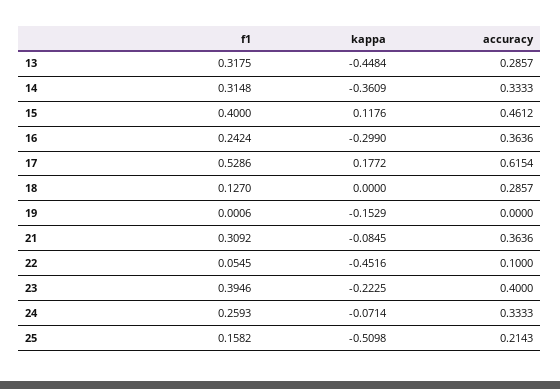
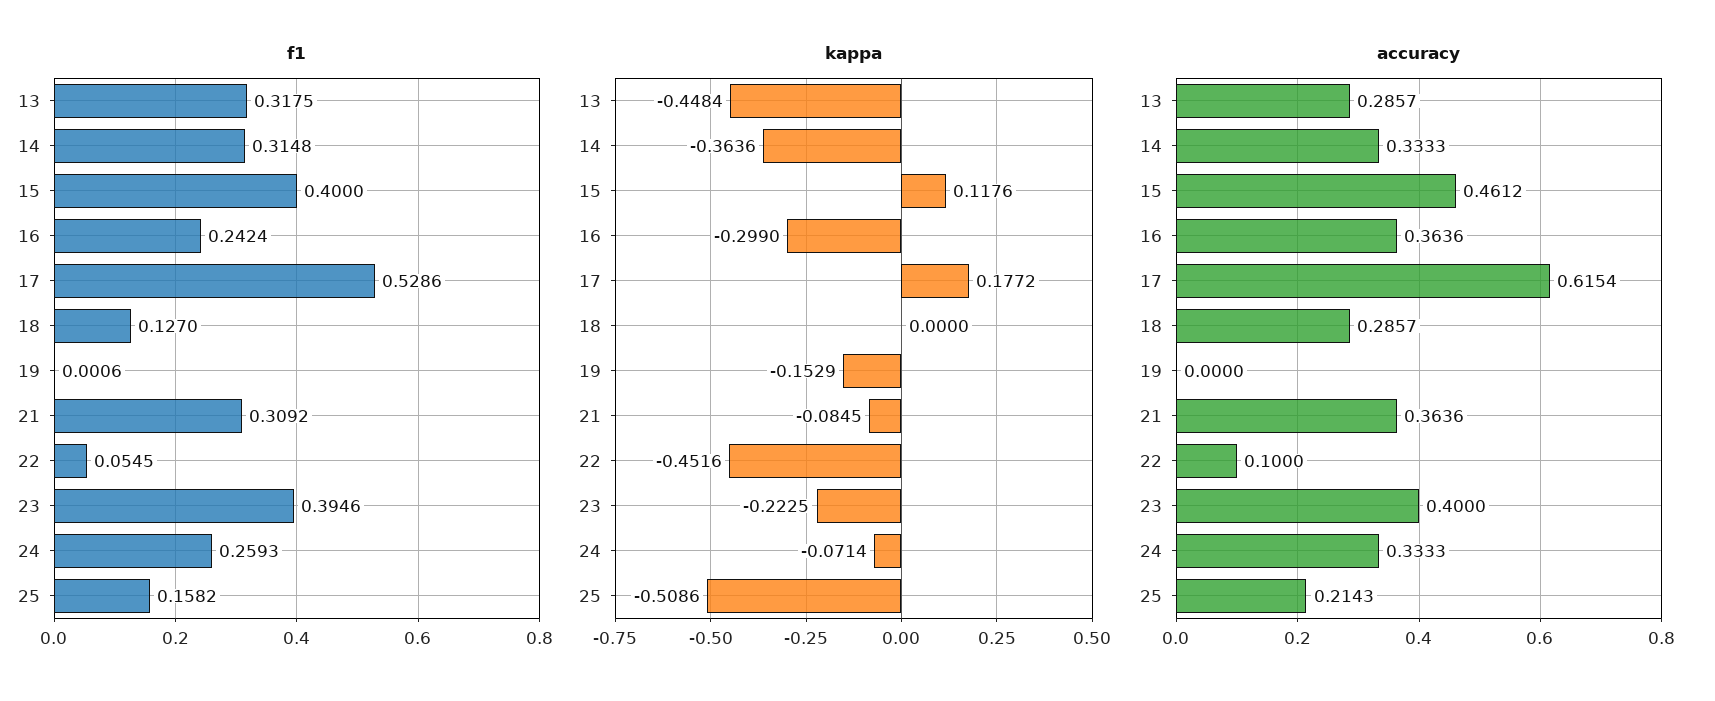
kappa, 14: -0.3609 -> -0.3636
kappa, 25: -0.5098 -> -0.5086

